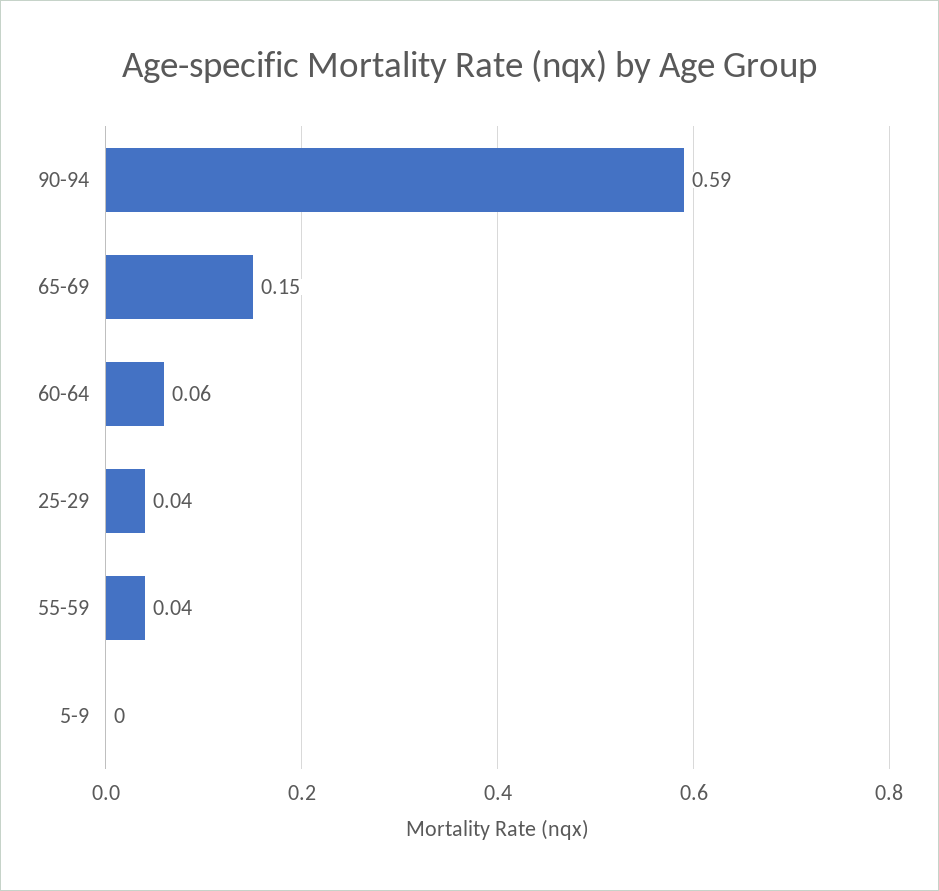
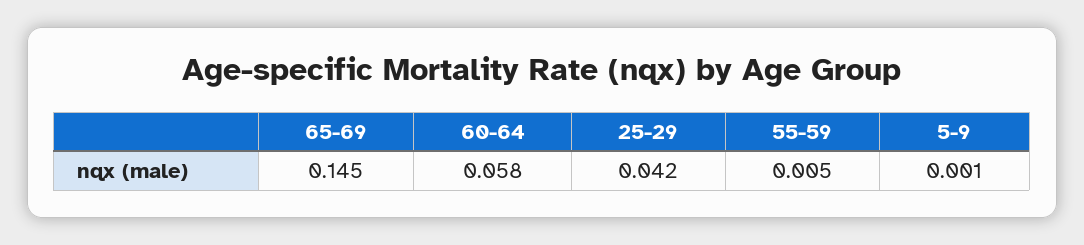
90-94: 0.59 -> none
55-59: 0.04 -> 0.005

